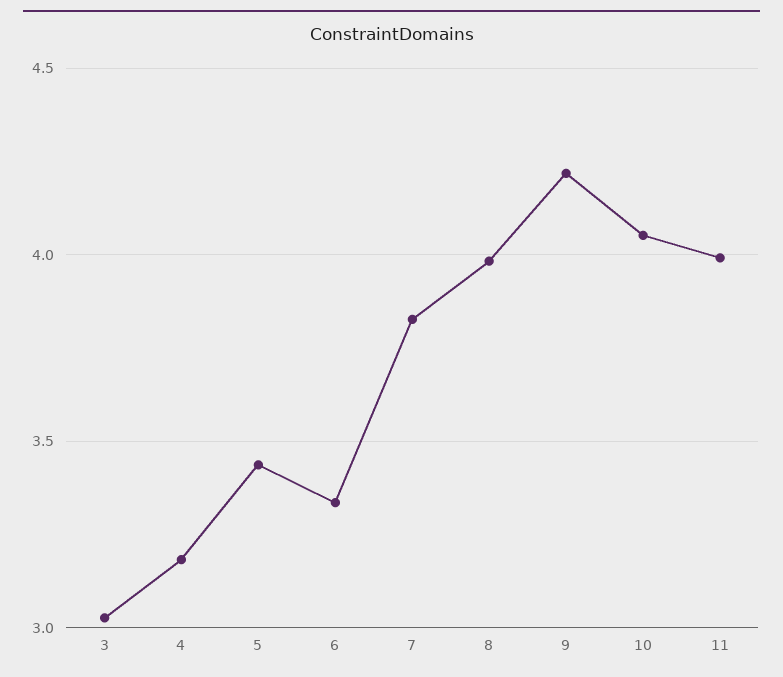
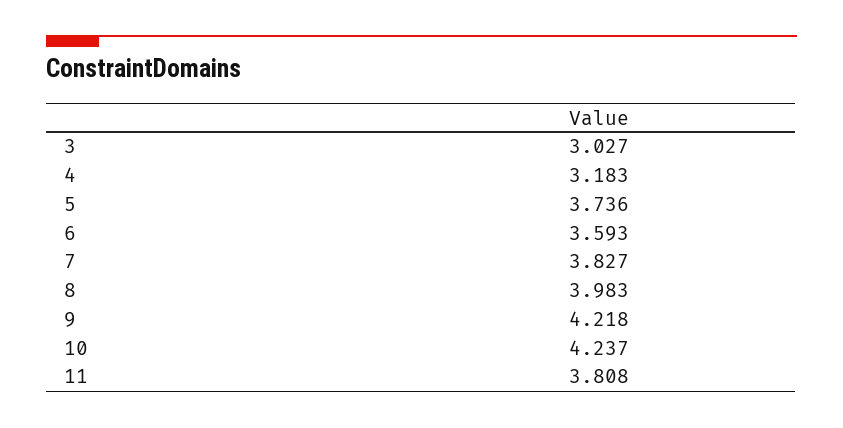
5: 3.45 -> 3.736
6: 3.35 -> 3.593
10: 4.05 -> 4.237
11: 4 -> 3.808

